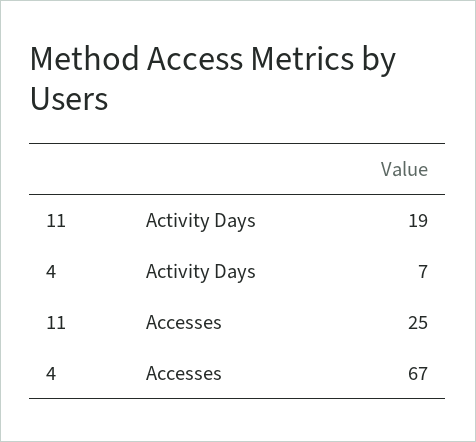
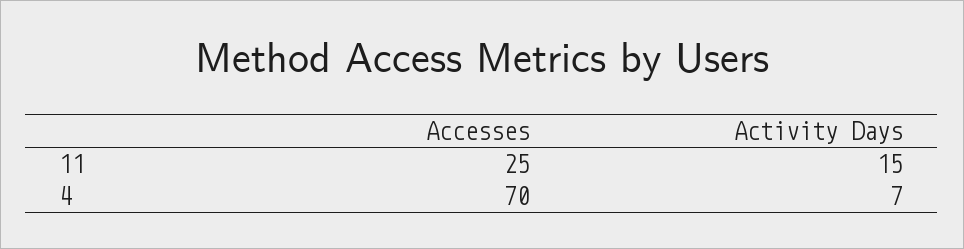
11, Activity Days: 19 -> 15
4, Accesses: 67 -> 70

